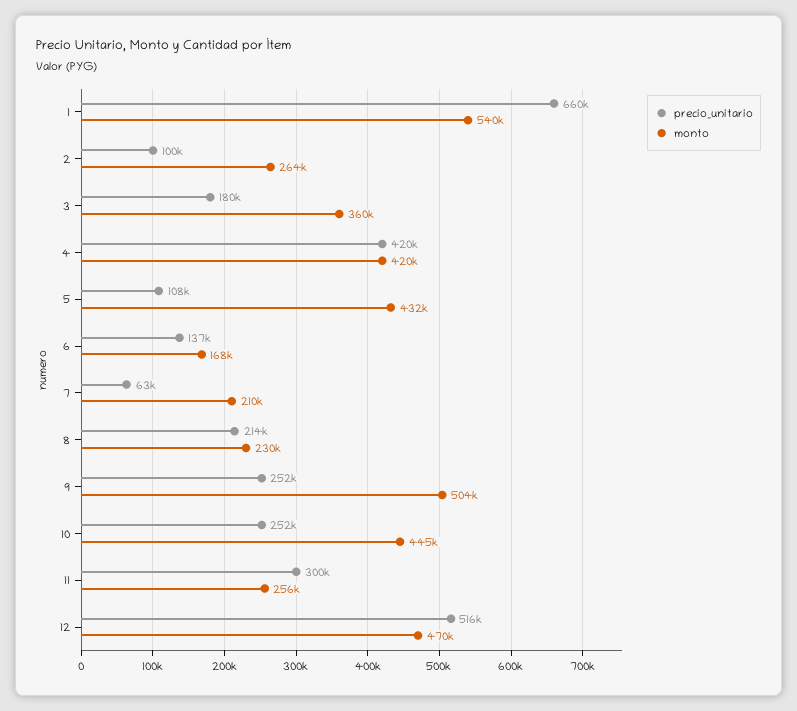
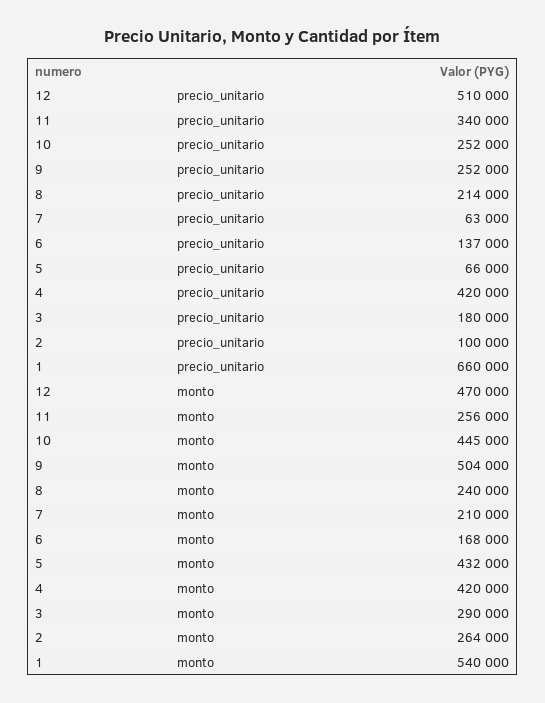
monto, 3: 360000 -> 290000
precio_unitario, 5: 108000 -> 66000
monto, 8: 230000 -> 240000
precio_unitario, 11: 300000 -> 340000
precio_unitario, 12: 516000 -> 510000

